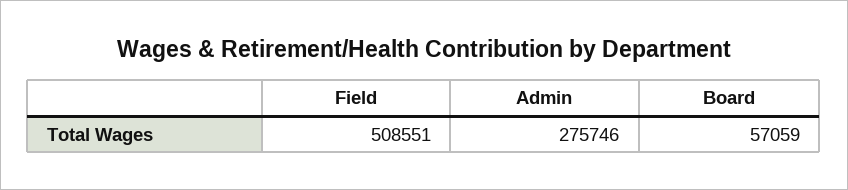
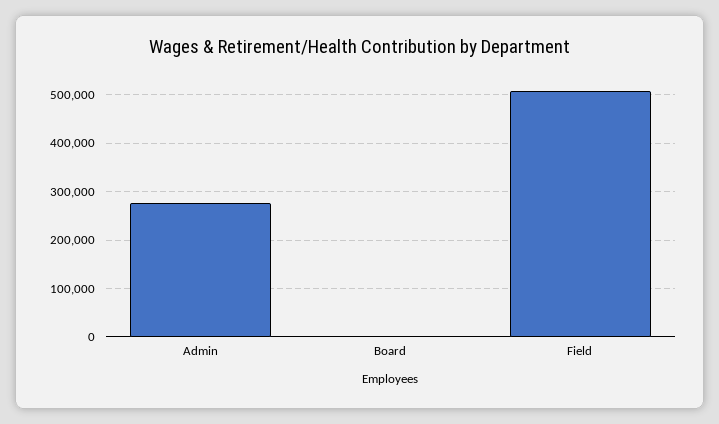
Board: 57059 -> 0

